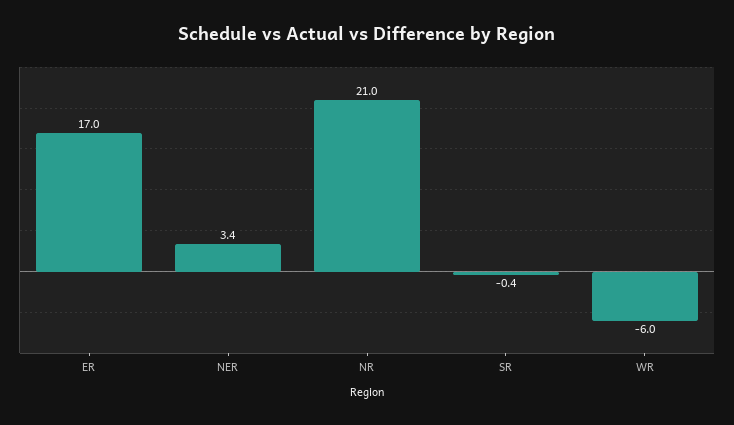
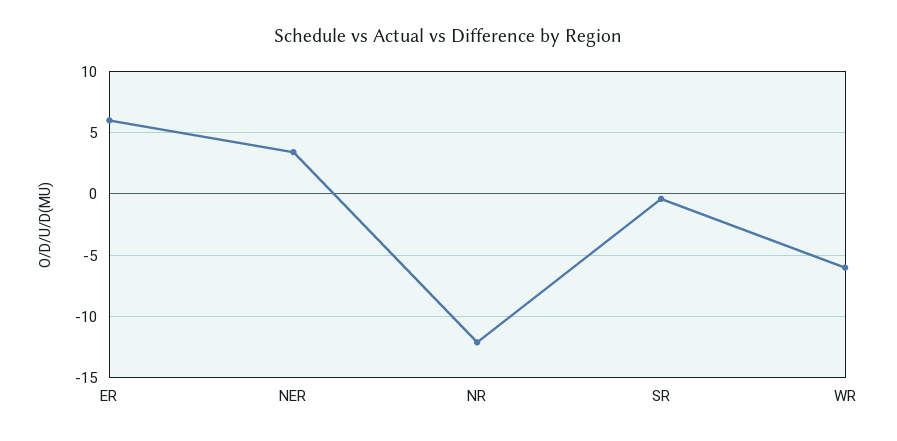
ER: 17 -> 6
NR: 21 -> -12

